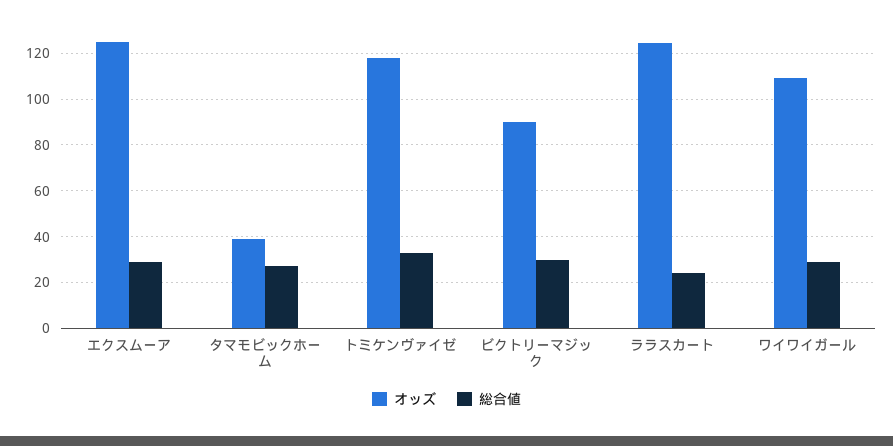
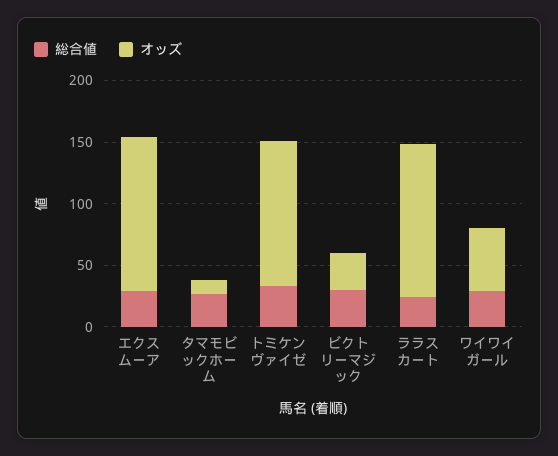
オッズ, タマモビックホーム: 40 -> 10
オッズ, ビクトリーマジック: 90 -> 30
オッズ, ワイワイガール: 110 -> 50

